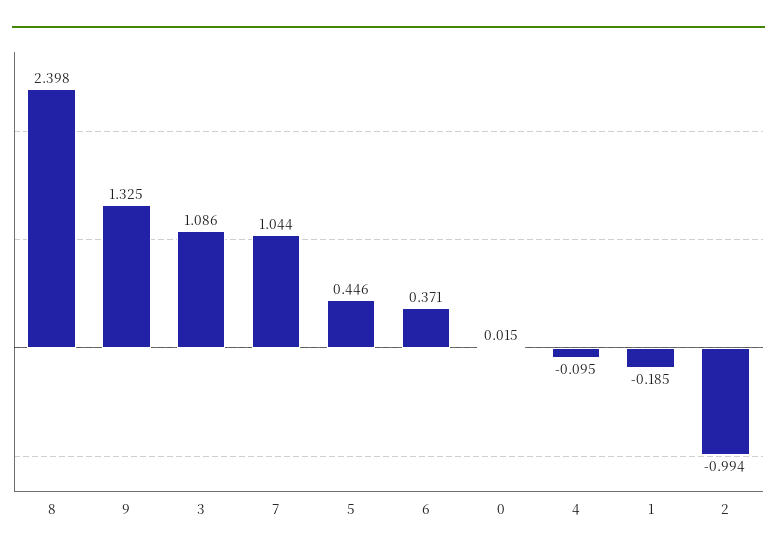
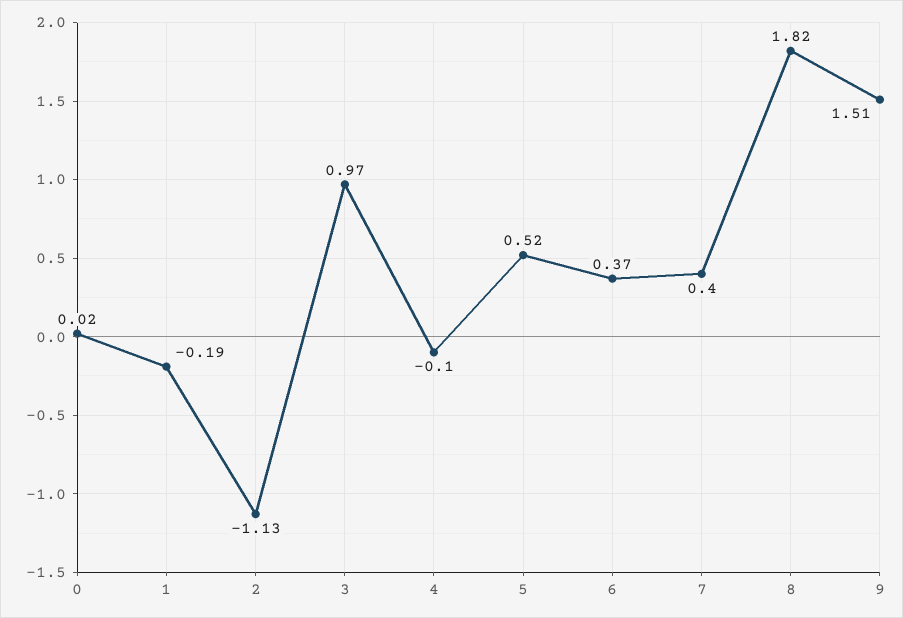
8: 2.398 -> 1.82
9: 1.325 -> 1.51
3: 1.086 -> 0.97
7: 1.044 -> 0.4
5: 0.446 -> 0.52
2: -0.994 -> -1.13

